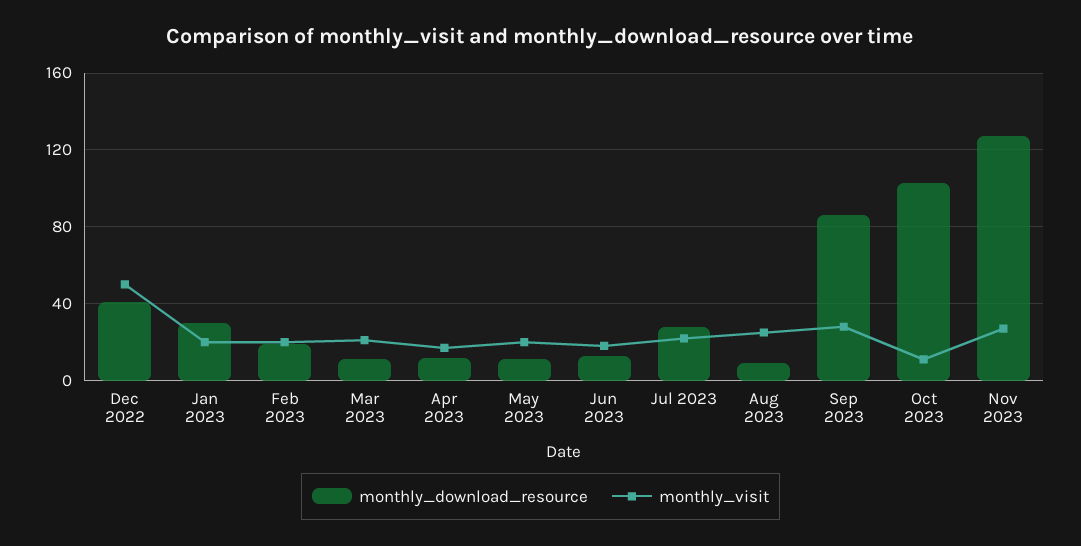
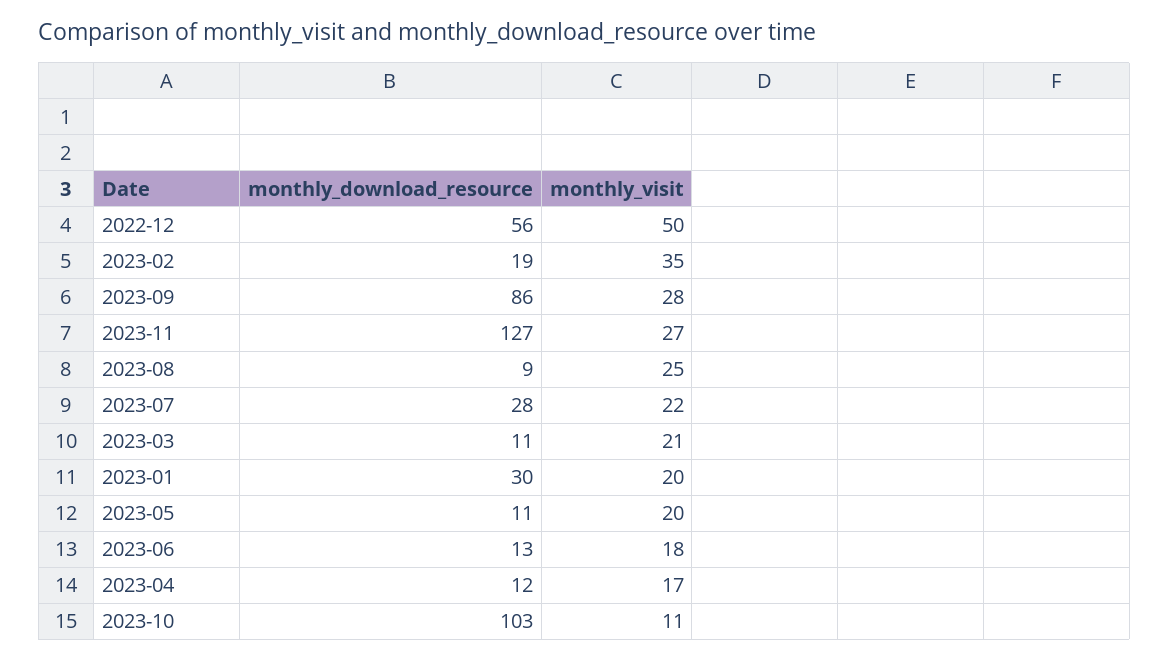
monthly_download_resource, Dec 2022: 40 -> 56
monthly_visit, Feb 2023: 20 -> 35

